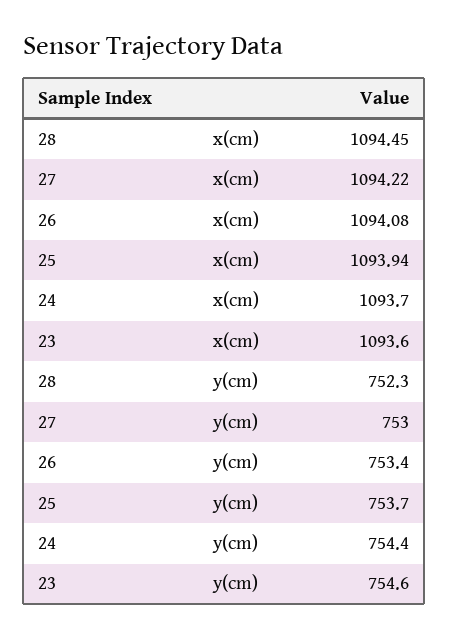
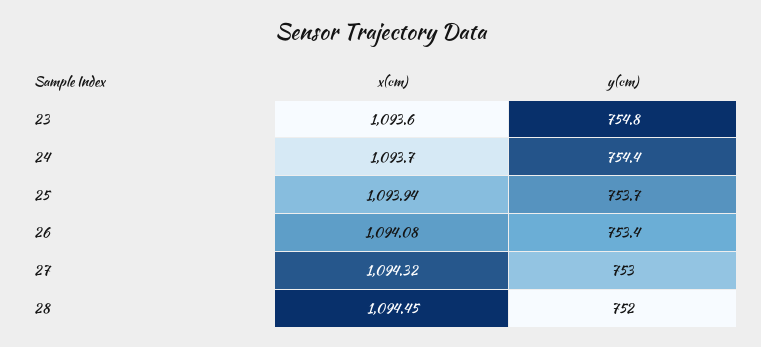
27, x(cm): 1094.22 -> 1094.32
28, y(cm): 752.3 -> 752
23, y(cm): 754.6 -> 754.8

